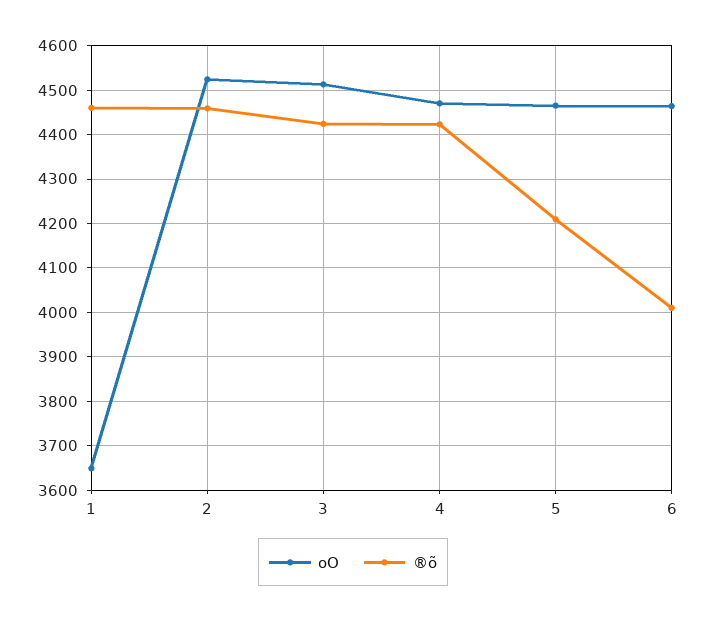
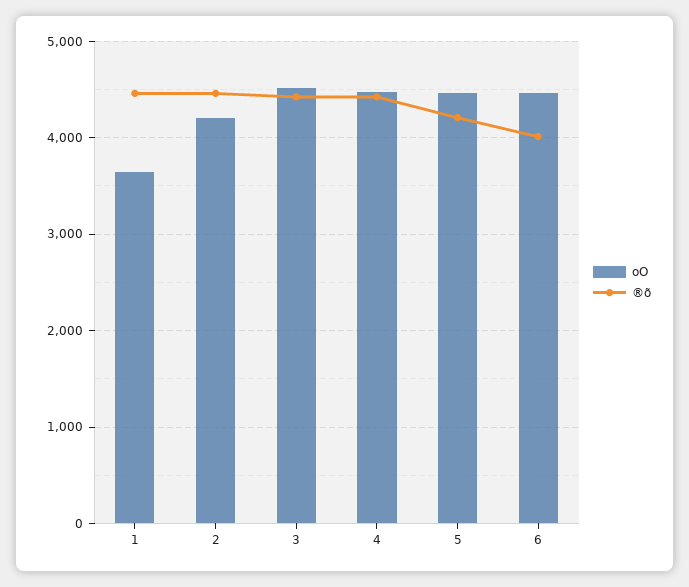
oO, 2: 4520 -> 4200

